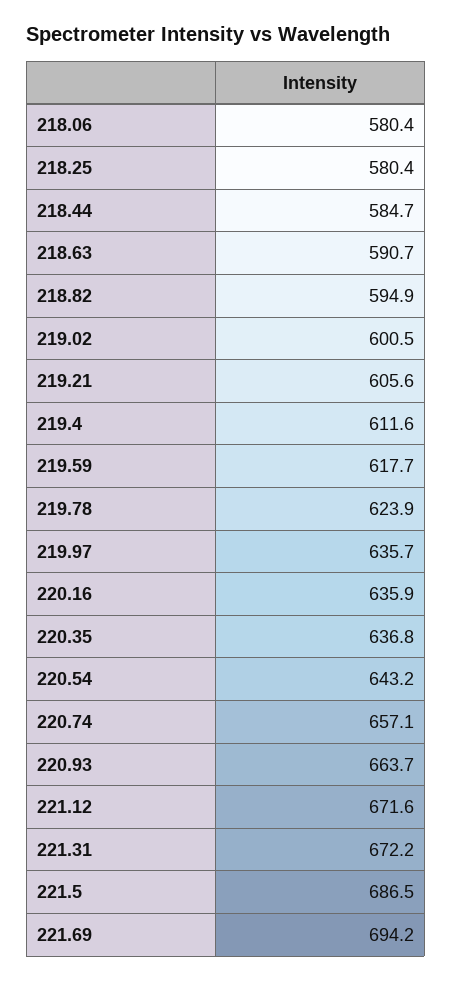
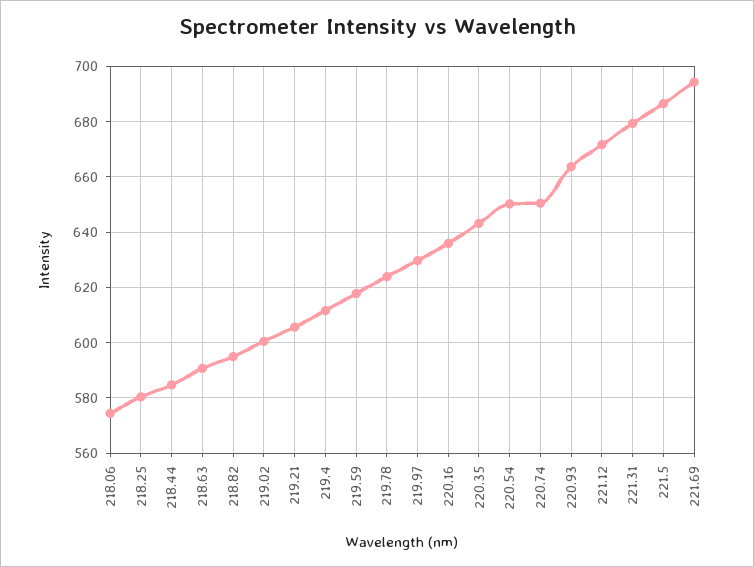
218.06: 580.4 -> 575
219.97: 635.7 -> 630
220.35: 636.8 -> 642.5
220.54: 643.2 -> 650
220.74: 657.1 -> 650
221.31: 672.2 -> 680

